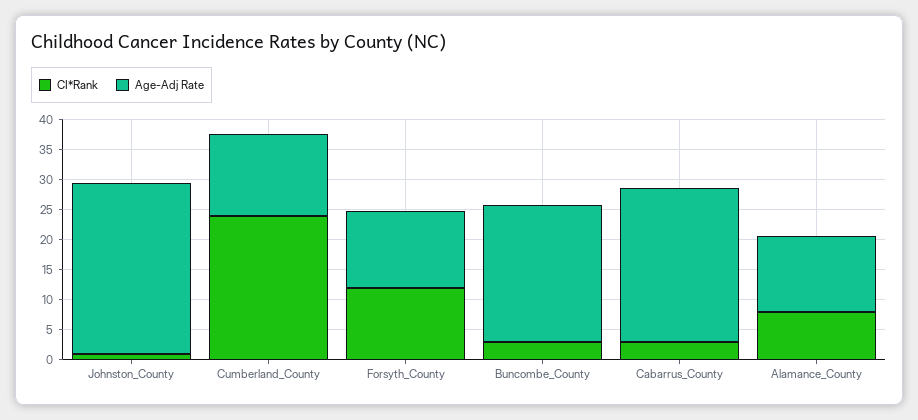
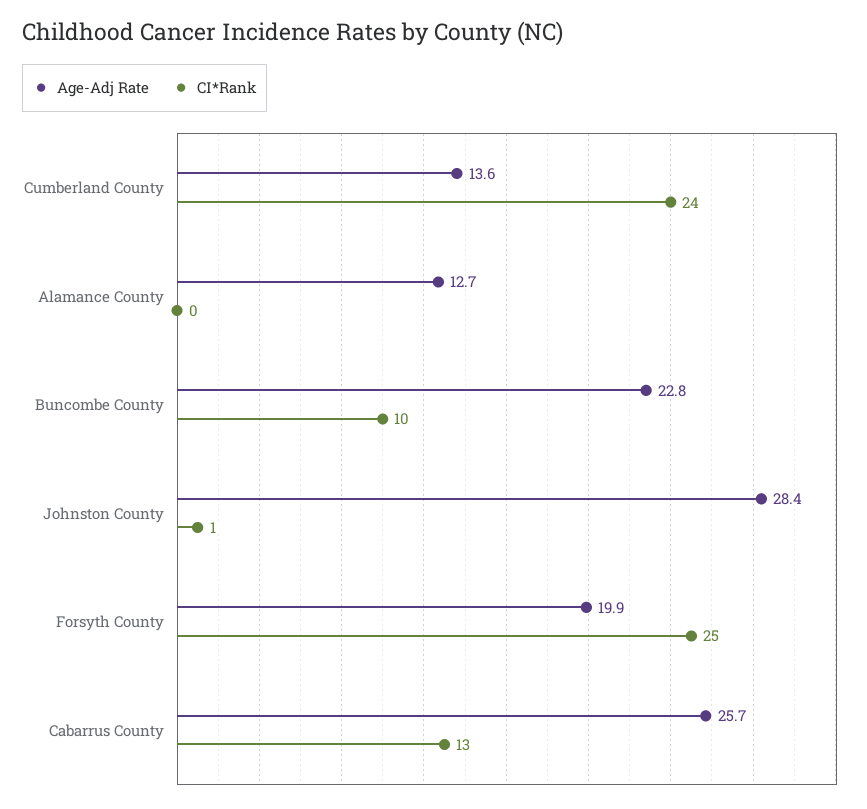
CI*Rank, Forsyth_County: 12.5 -> 25
Age-Adj Rate, Forsyth_County: 12.5 -> 19.9
CI*Rank, Buncombe_County: 2.5 -> 10
CI*Rank, Cabarrus_County: 2.5 -> 13
CI*Rank, Alamance_County: 7.5 -> 0

